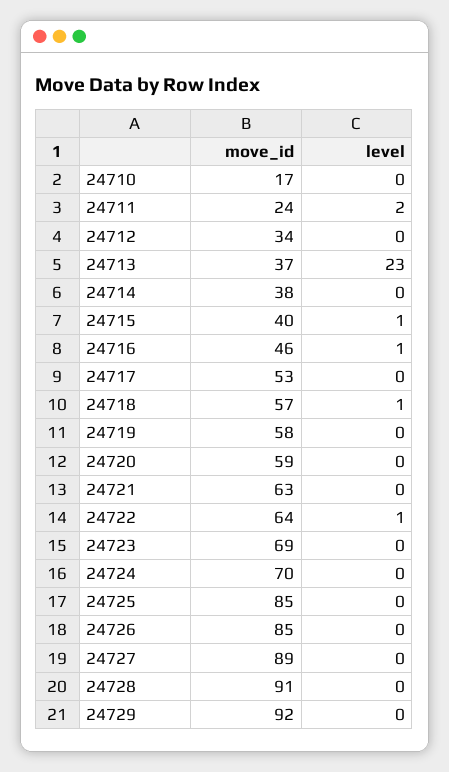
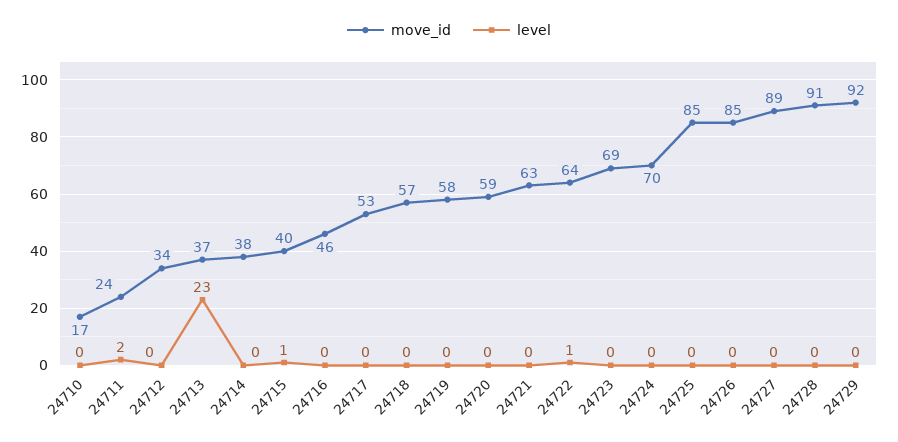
level, 24716: 1 -> 0
level, 24718: 1 -> 0

